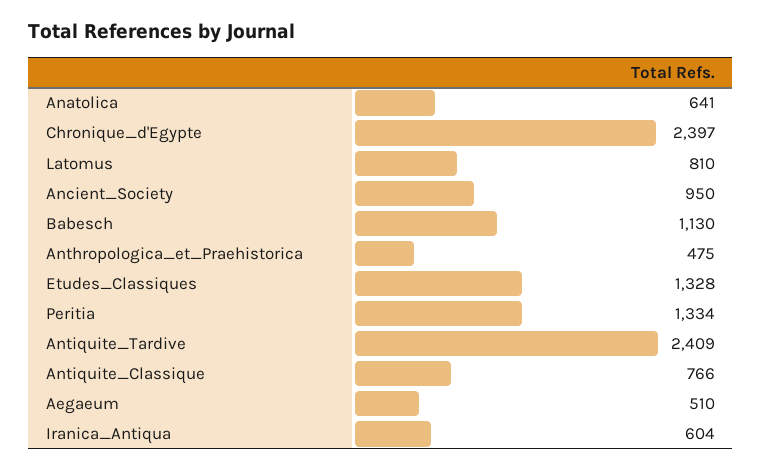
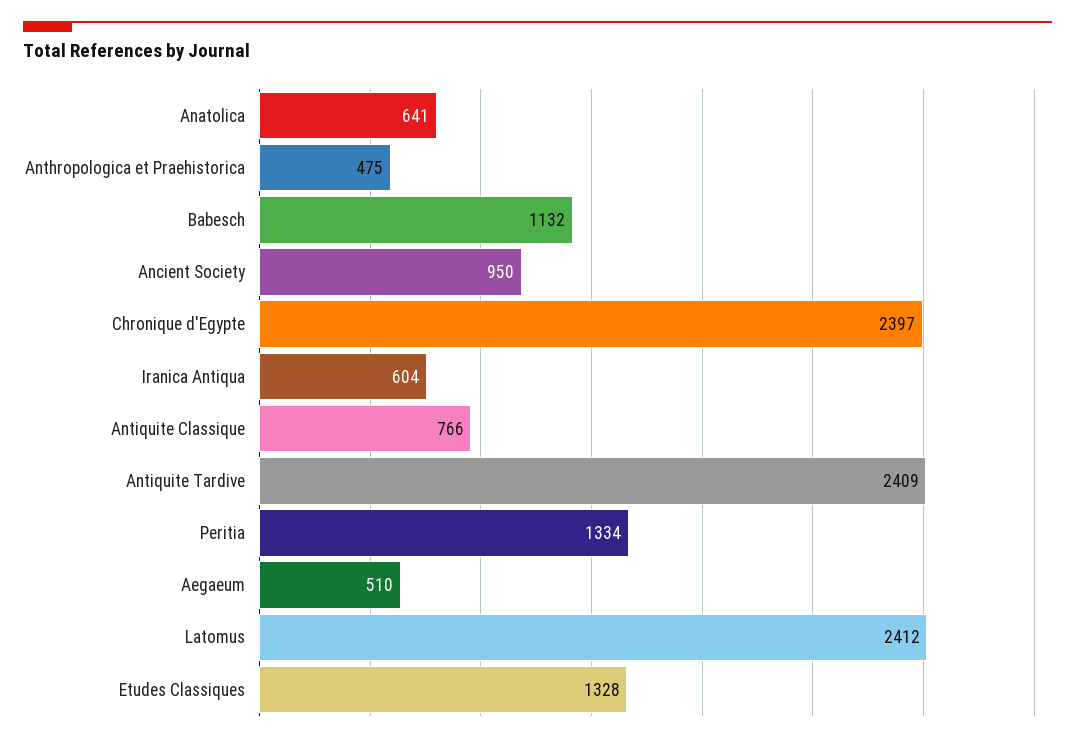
Latomus: 810 -> 2412
Babesch: 1130 -> 1132

